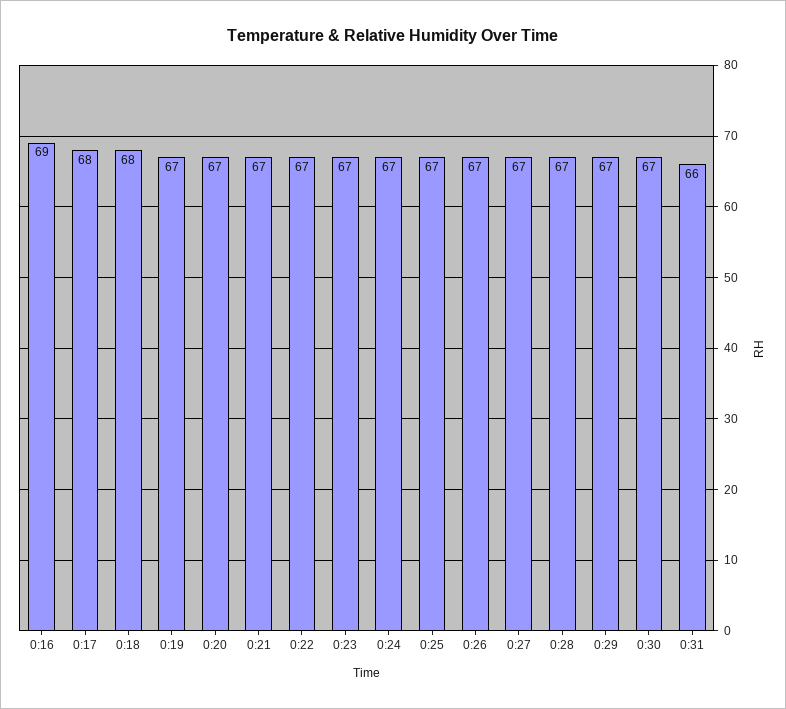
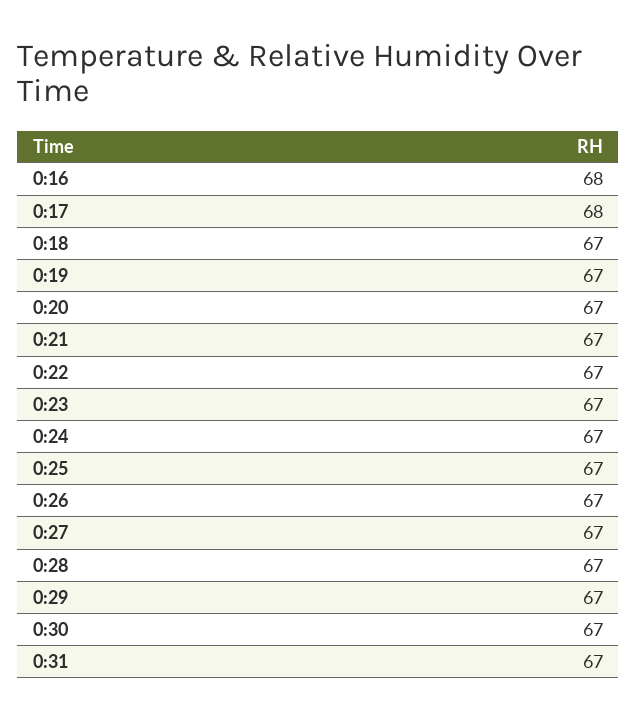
0:16: 69 -> 68
0:18: 68 -> 67
0:31: 66 -> 67

